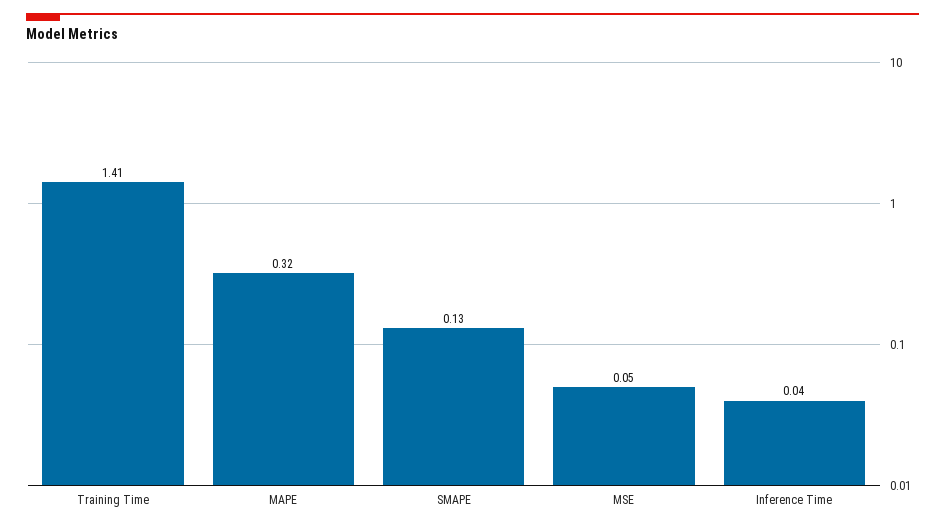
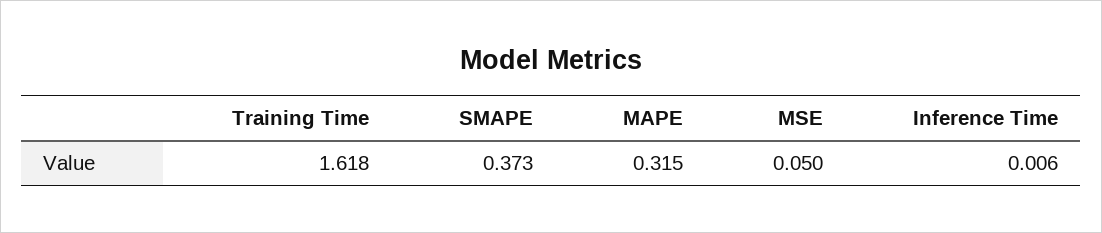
Training Time: 1.41 -> 1.618
SMAPE: 0.13 -> 0.373
Inference Time: 0.04 -> 0.006

